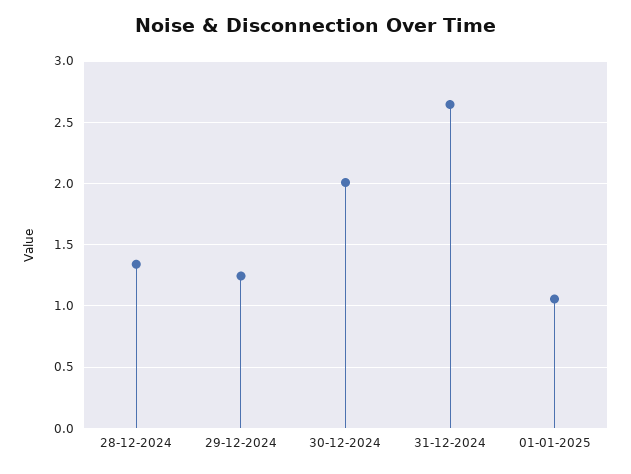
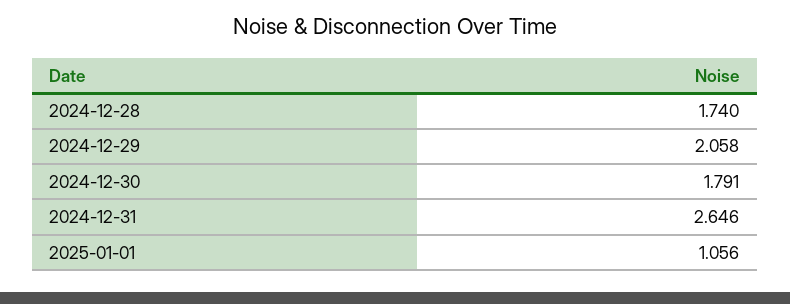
28-12-2024: 1.35 -> 1.74
29-12-2024: 1.25 -> 2.058
30-12-2024: 2 -> 1.791

